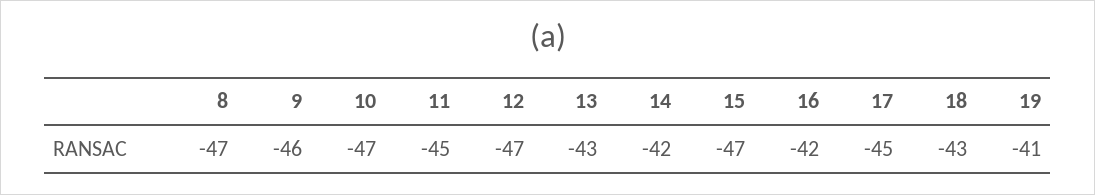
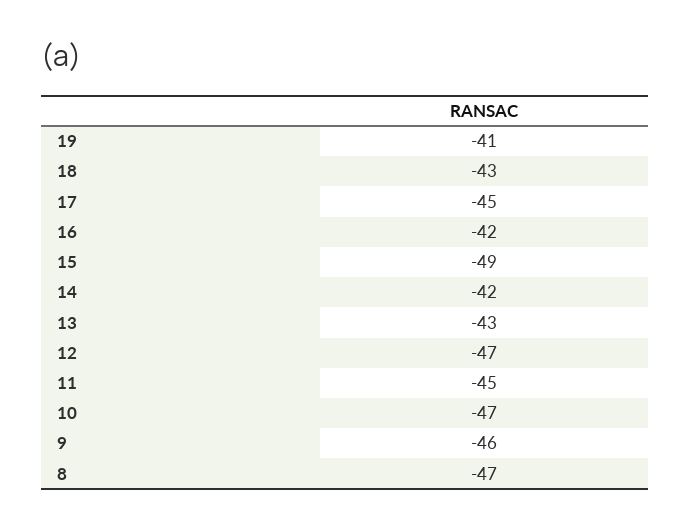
15: -47 -> -49

